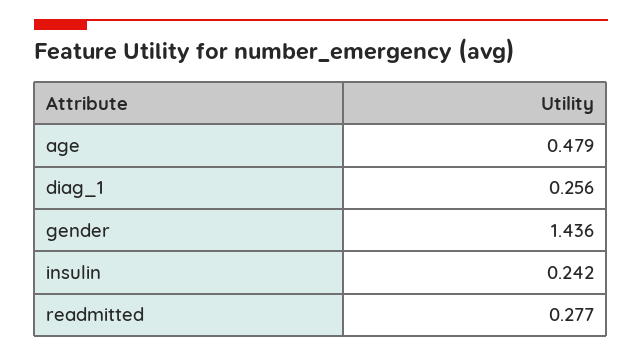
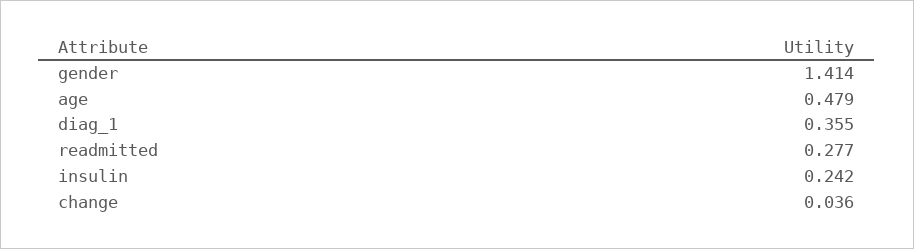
diag_1: 0.256 -> 0.355
gender: 1.436 -> 1.414
change: none -> 0.036

